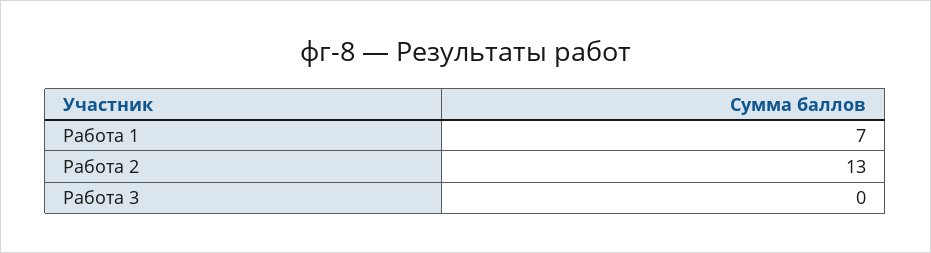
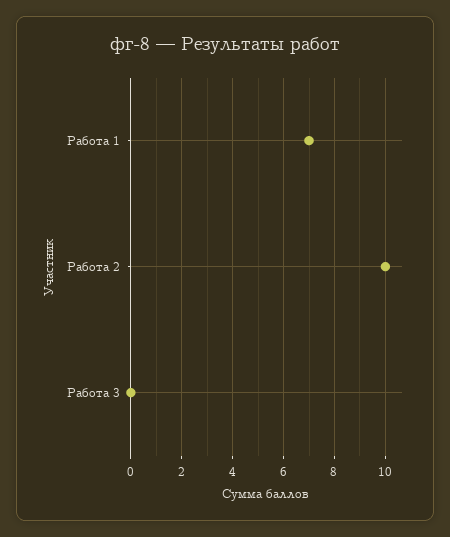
Работа 2: 13 -> 10

